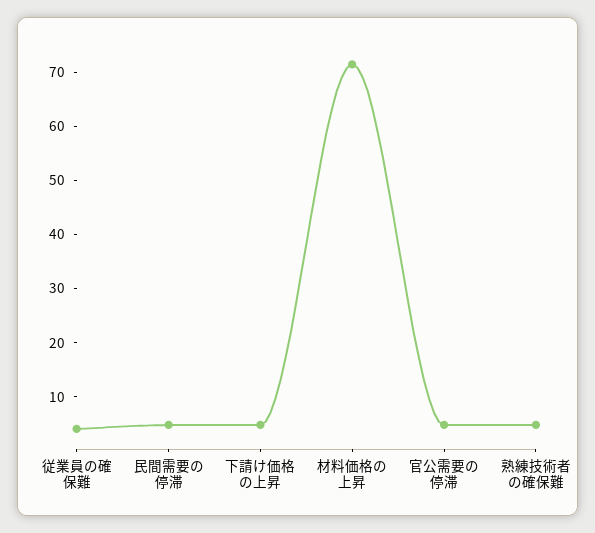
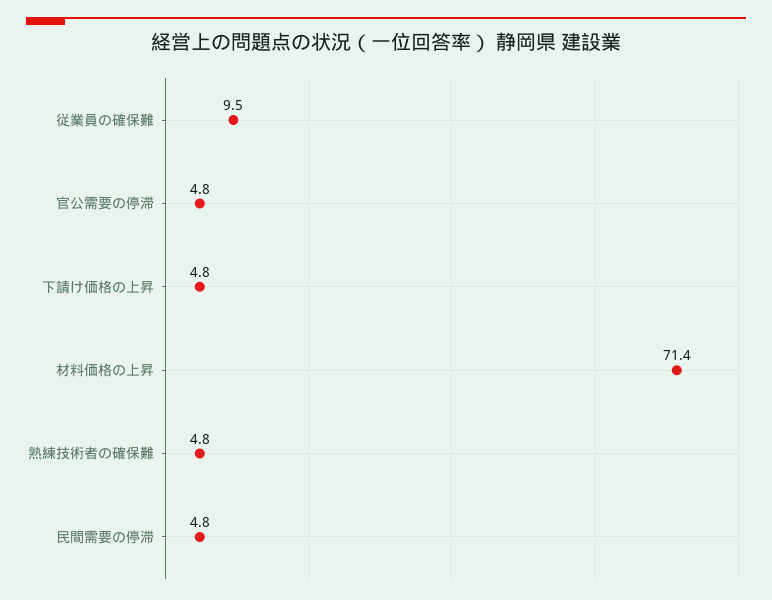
従業員の確保難: 4 -> 9.5

